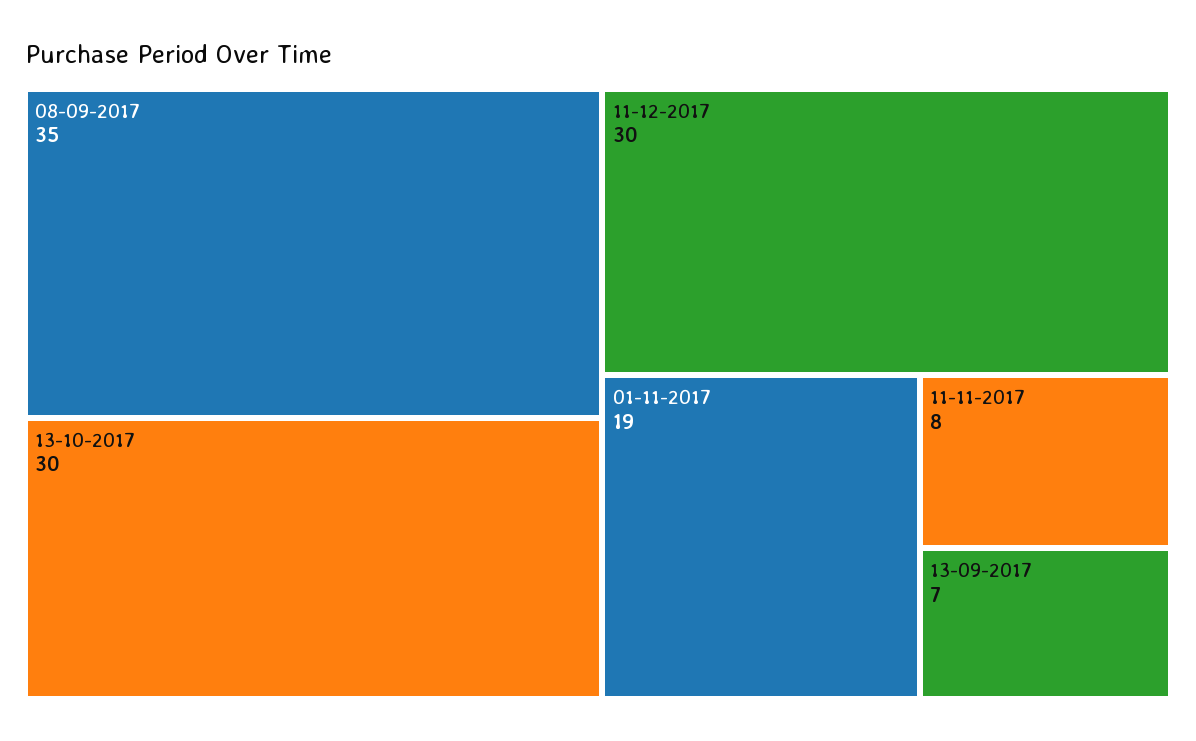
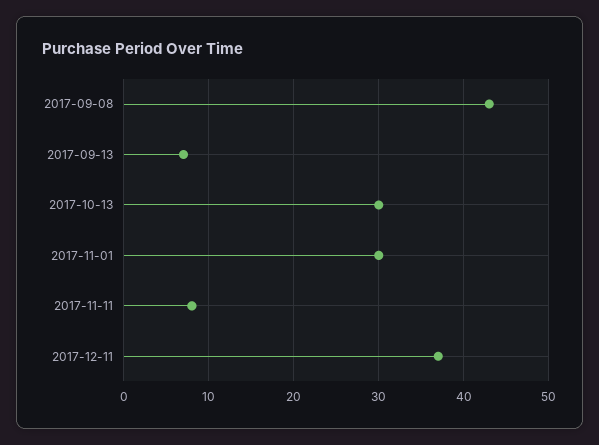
08-09-2017: 35 -> 43
11-12-2017: 30 -> 37
01-11-2017: 19 -> 30

